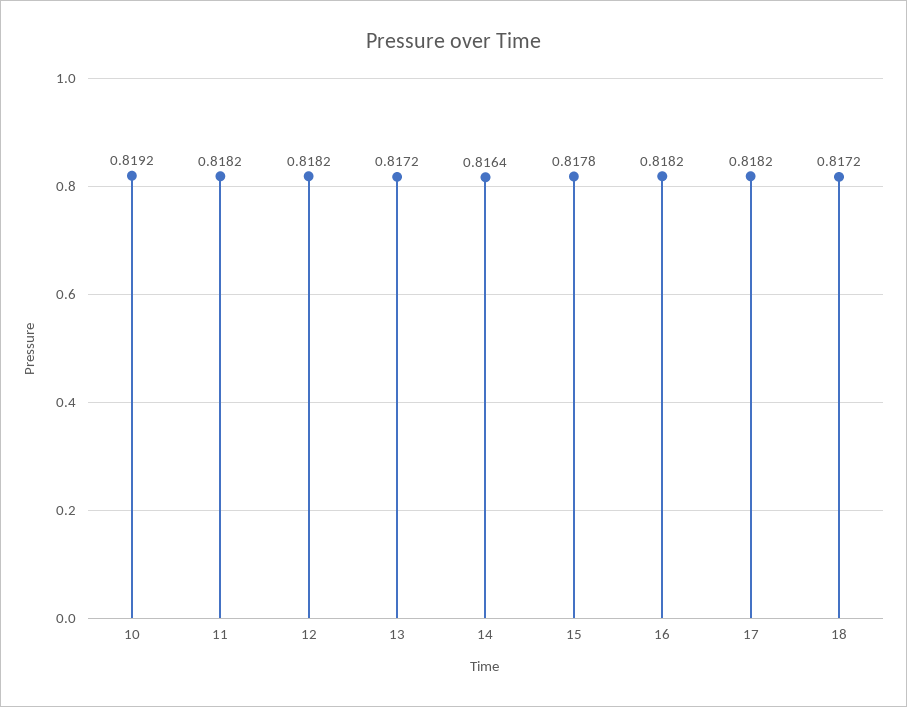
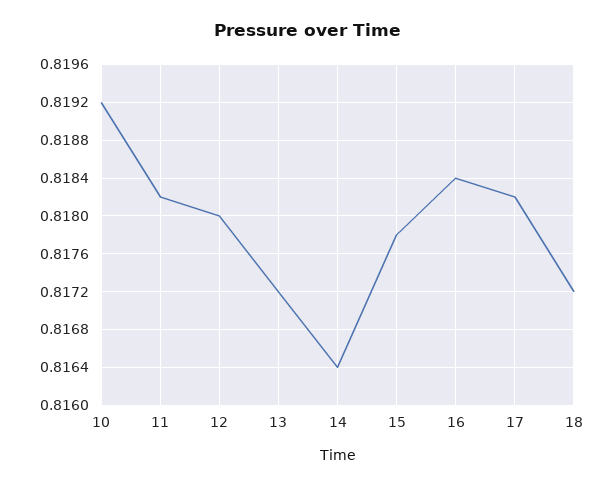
12: 0.8182 -> 0.818
16: 0.8182 -> 0.8184

